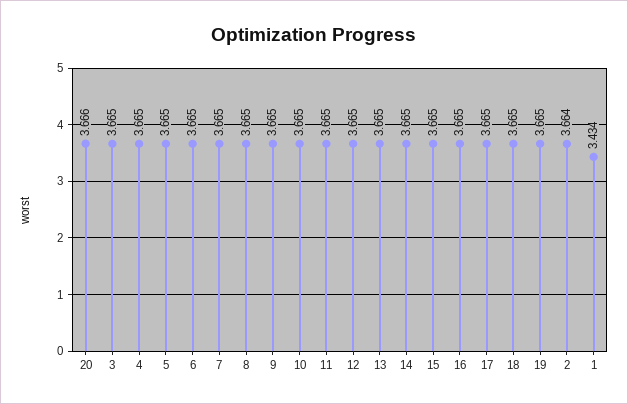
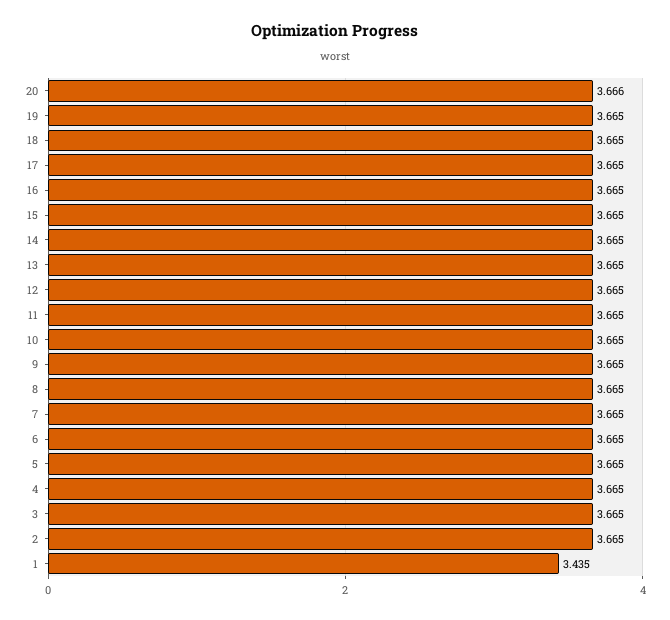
2: 3.664 -> 3.665
1: 3.434 -> 3.435

